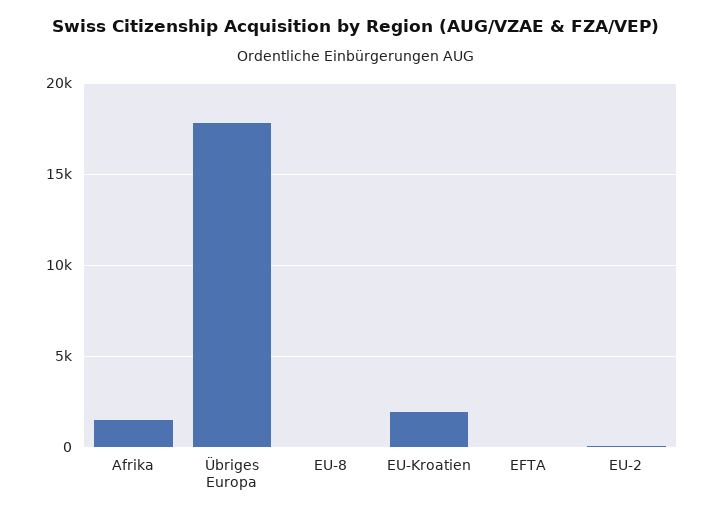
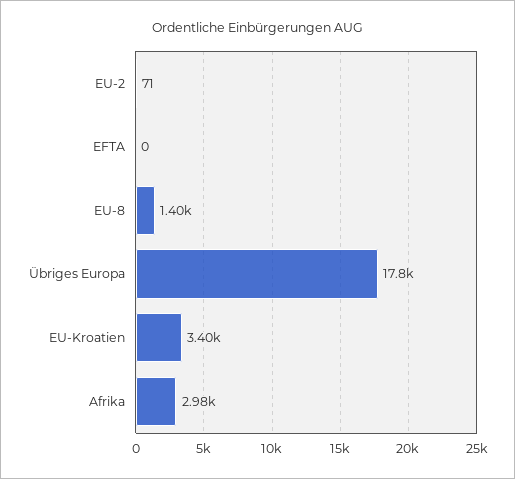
Afrika: 1500 -> 2980
EU-8: 0 -> 1400
EU-Kroatien: 2000 -> 3400

